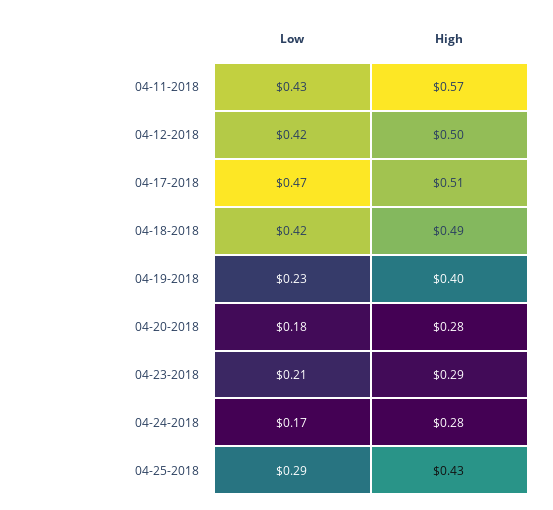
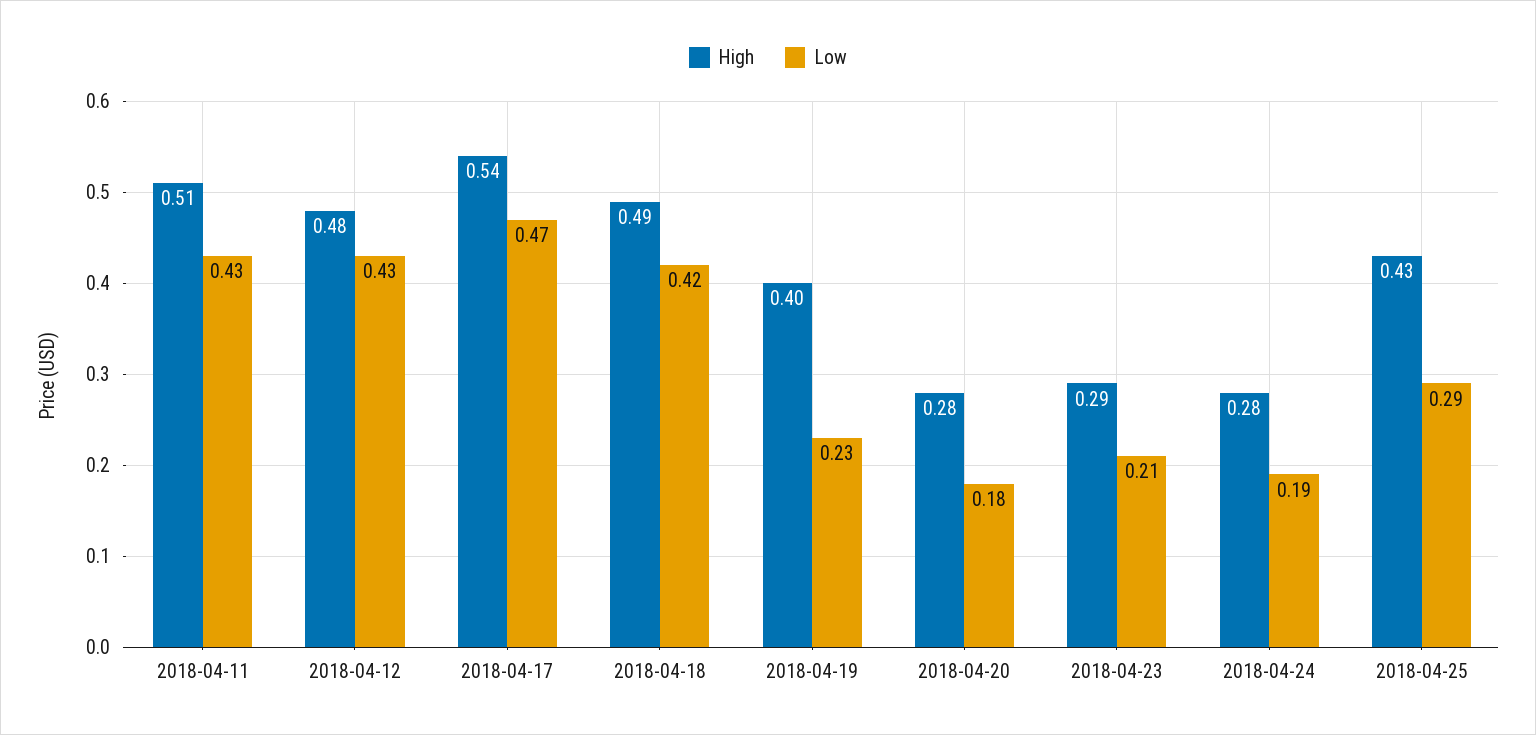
High, 04-11-2018: 0.57 -> 0.51
Low, 04-12-2018: 0.42 -> 0.43
High, 04-12-2018: 0.5 -> 0.48
High, 04-17-2018: 0.51 -> 0.54
Low, 04-24-2018: 0.17 -> 0.19

